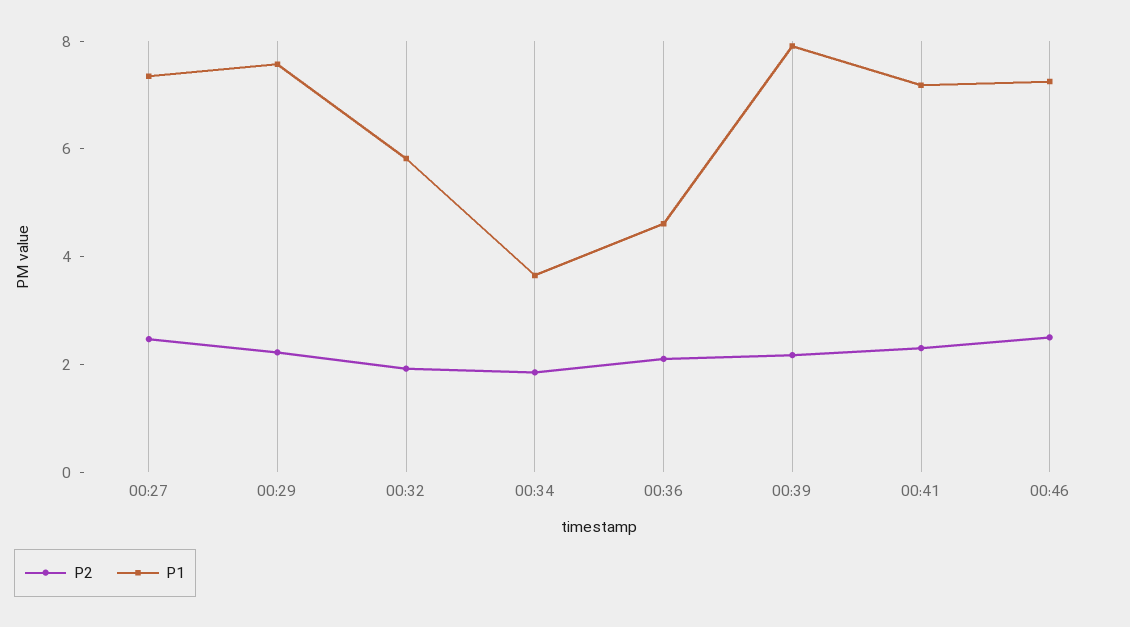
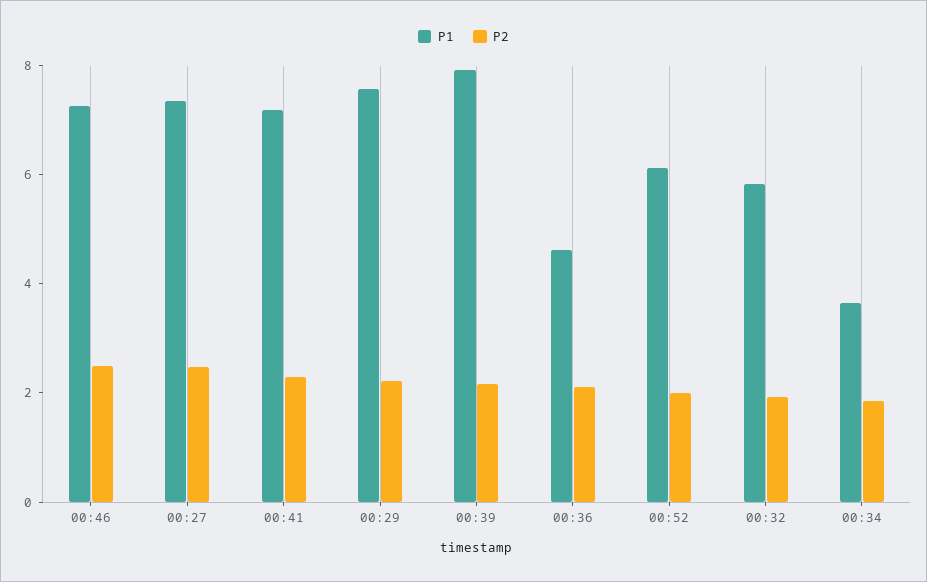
P1, 00:52: none -> 6
P2, 00:52: none -> 2

